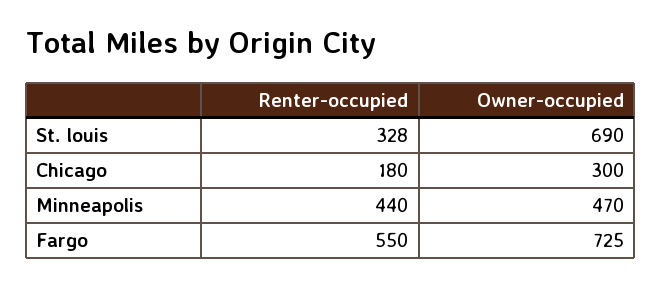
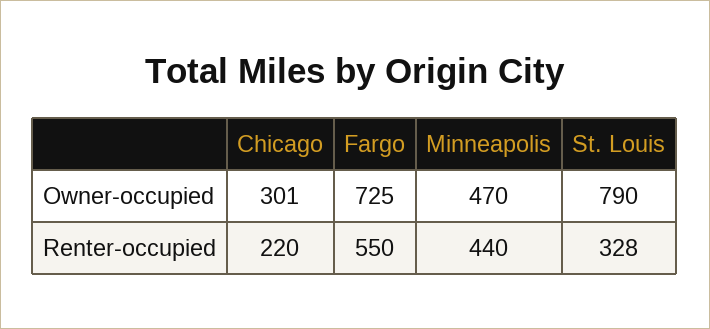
Owner-occupied, St. louis: 690 -> 790
Renter-occupied, Chicago: 180 -> 220
Owner-occupied, Chicago: 300 -> 301

